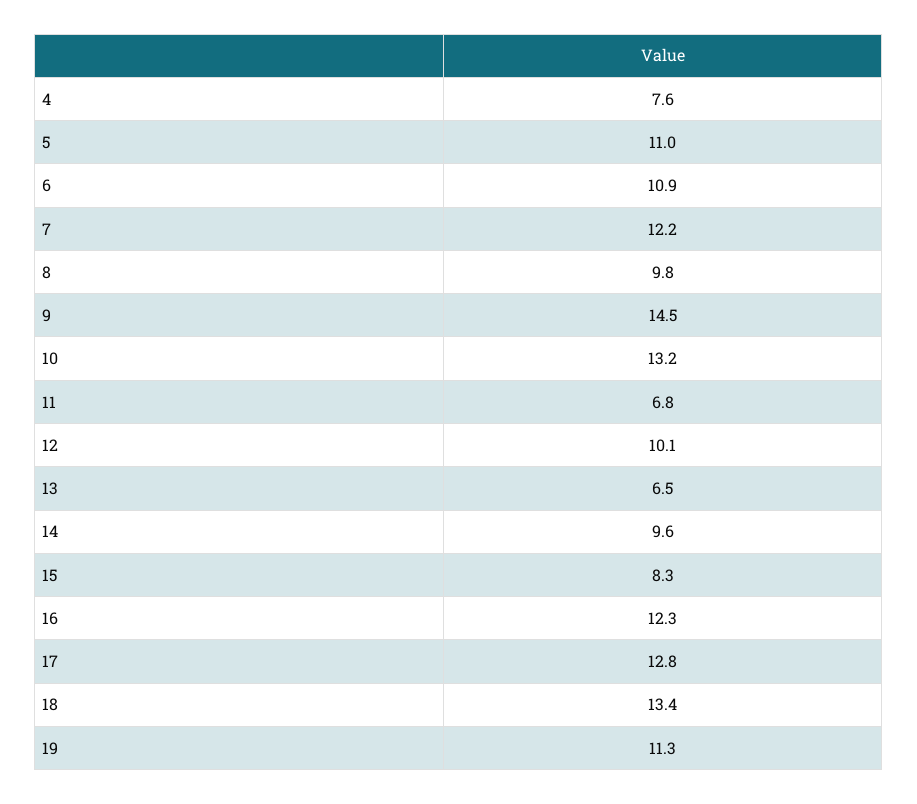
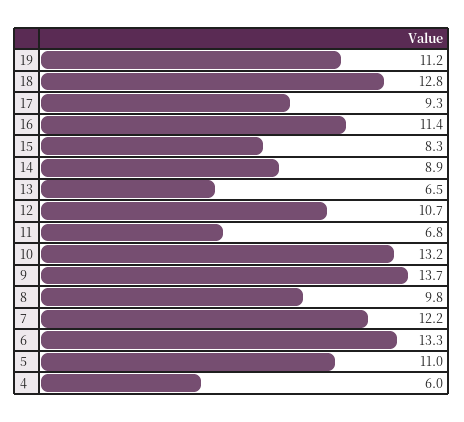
4: 7.6 -> 6
6: 10.9 -> 13.3
9: 14.5 -> 13.7
12: 10.1 -> 10.7
14: 9.6 -> 8.9
16: 12.3 -> 11.4
17: 12.8 -> 9.3
18: 13.4 -> 12.8
19: 11.3 -> 11.2

